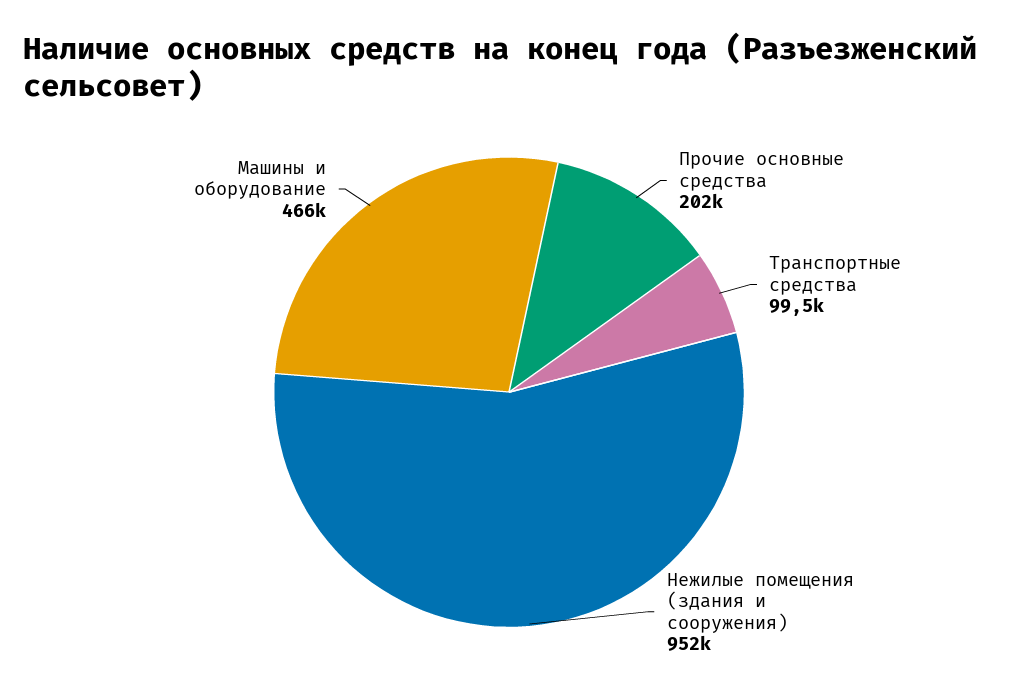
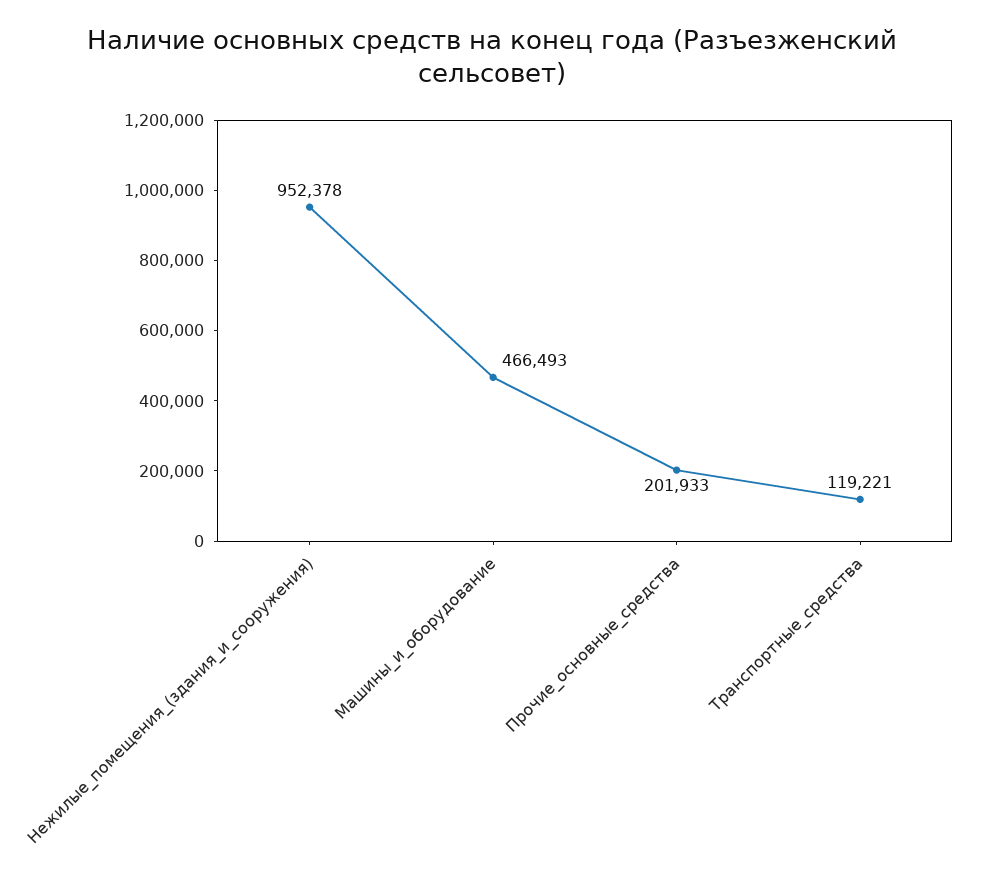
Транспортные средства: 99500 -> 119221

